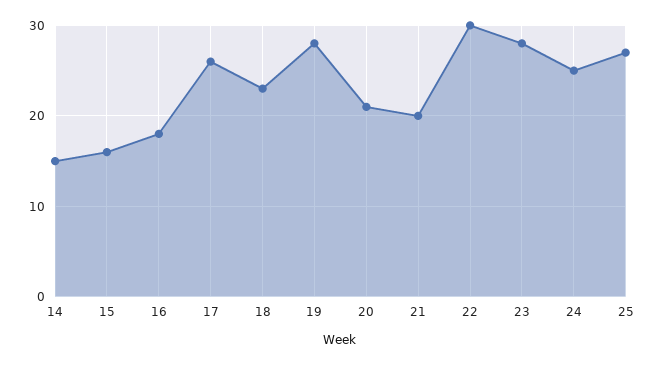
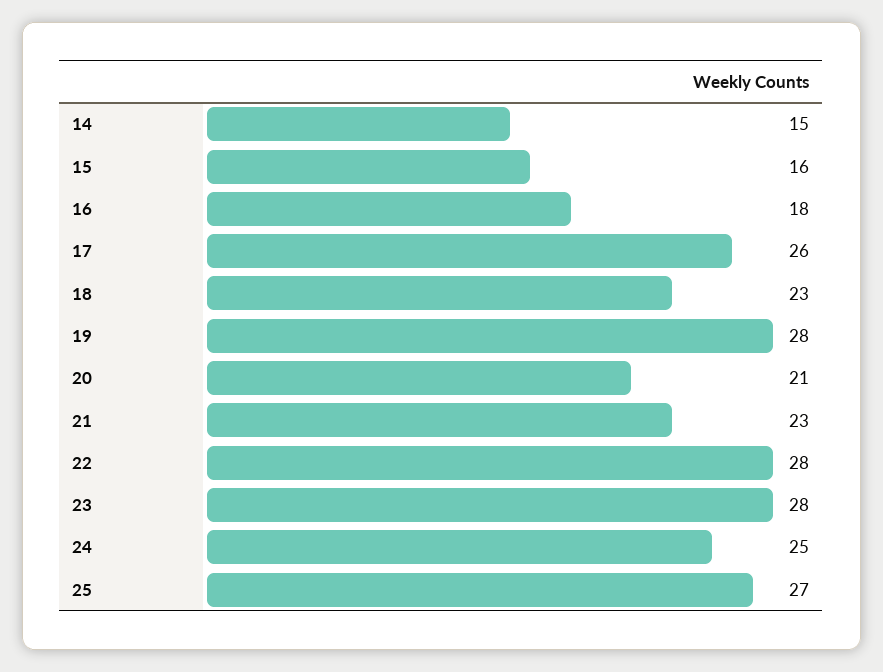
21: 20 -> 23
22: 30 -> 28

